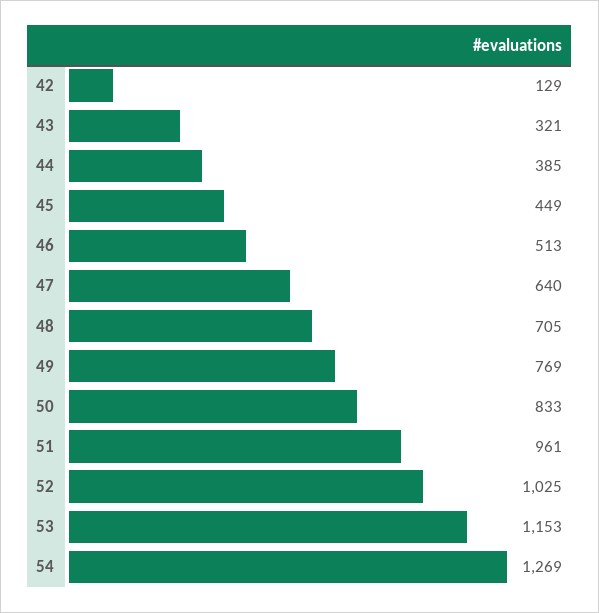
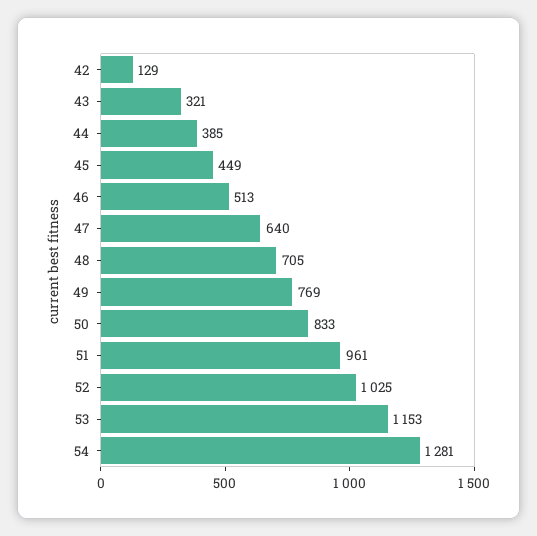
54: 1269 -> 1281

